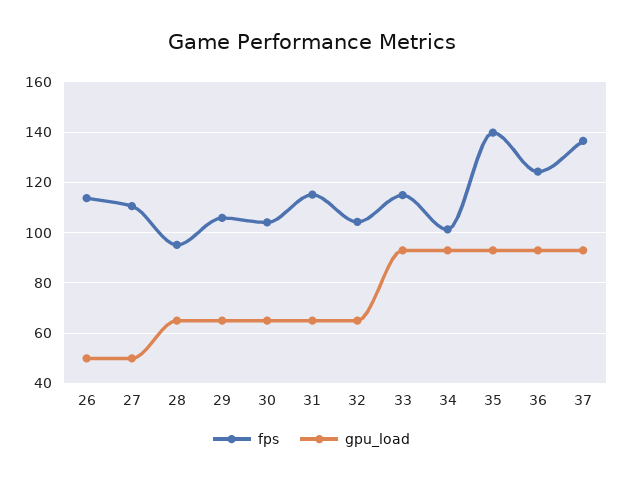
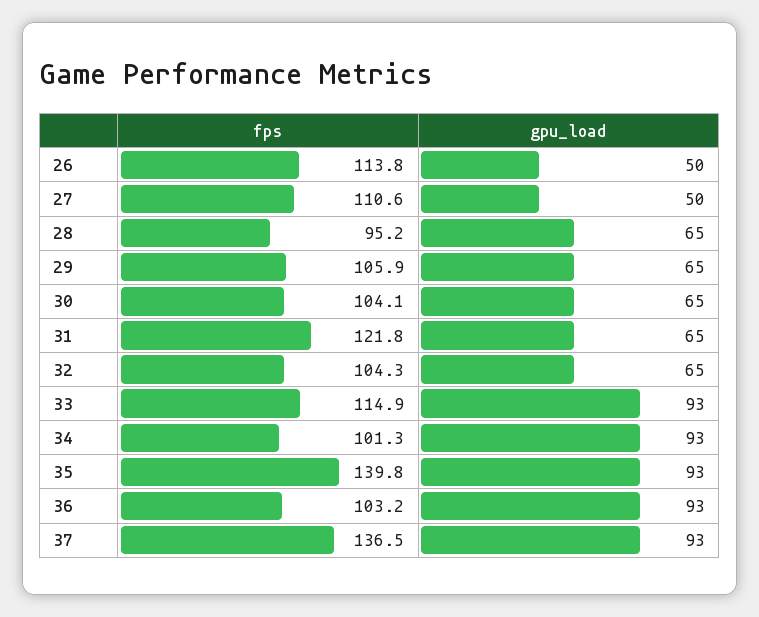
fps, 31: 115 -> 121.8
fps, 36: 125 -> 103.2

